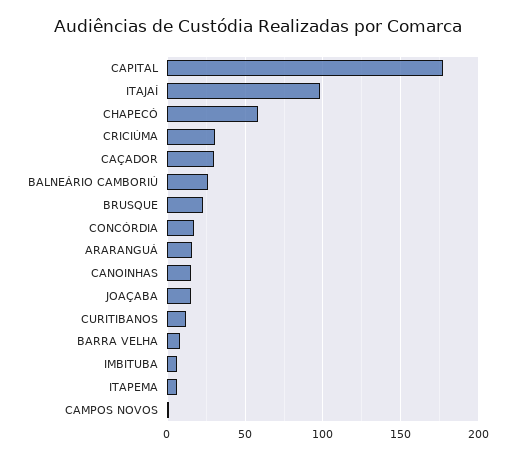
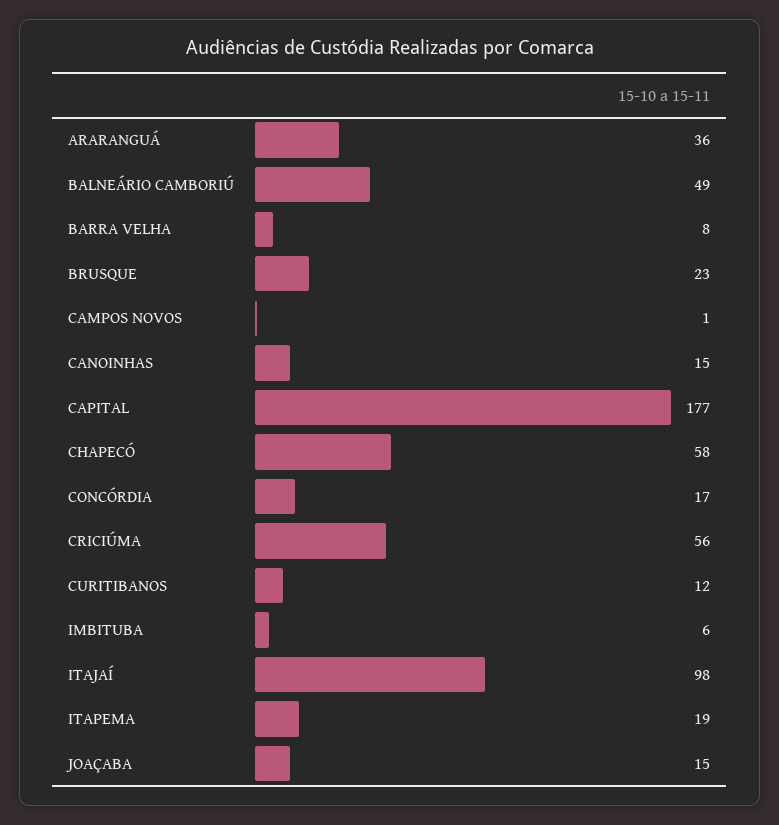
CRICIÚMA: 30 -> 56
CAÇADOR: 30 -> none
BALNEÁRIO CAMBORIÚ: 25 -> 49
ARARANGUÁ: 15 -> 36
ITAPEMA: 5 -> 19

